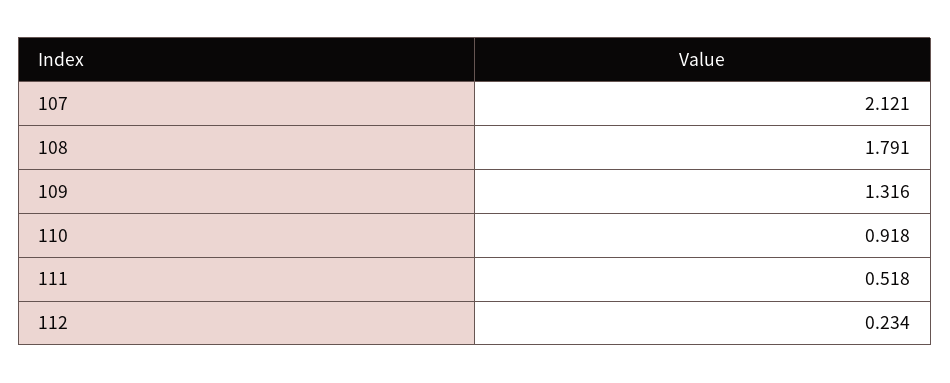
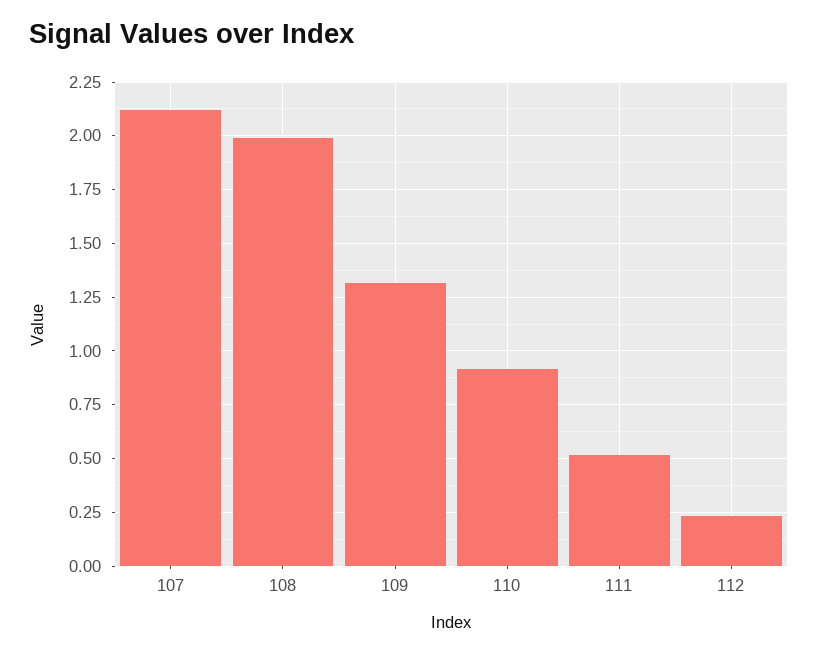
108: 1.791 -> 2

